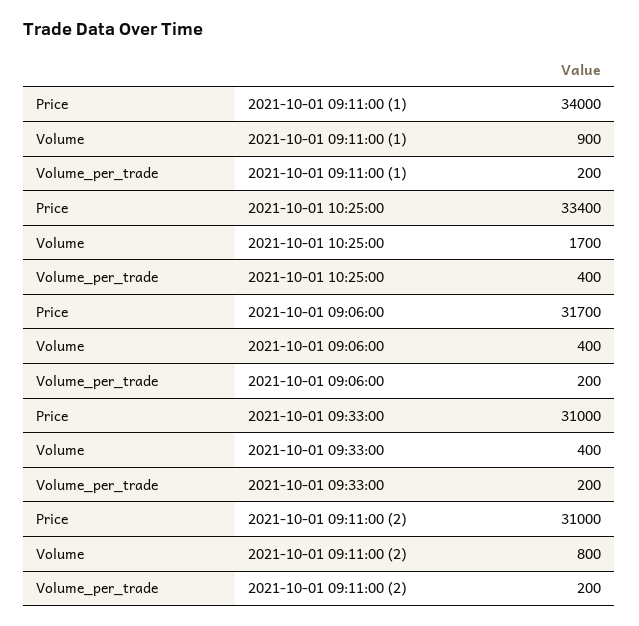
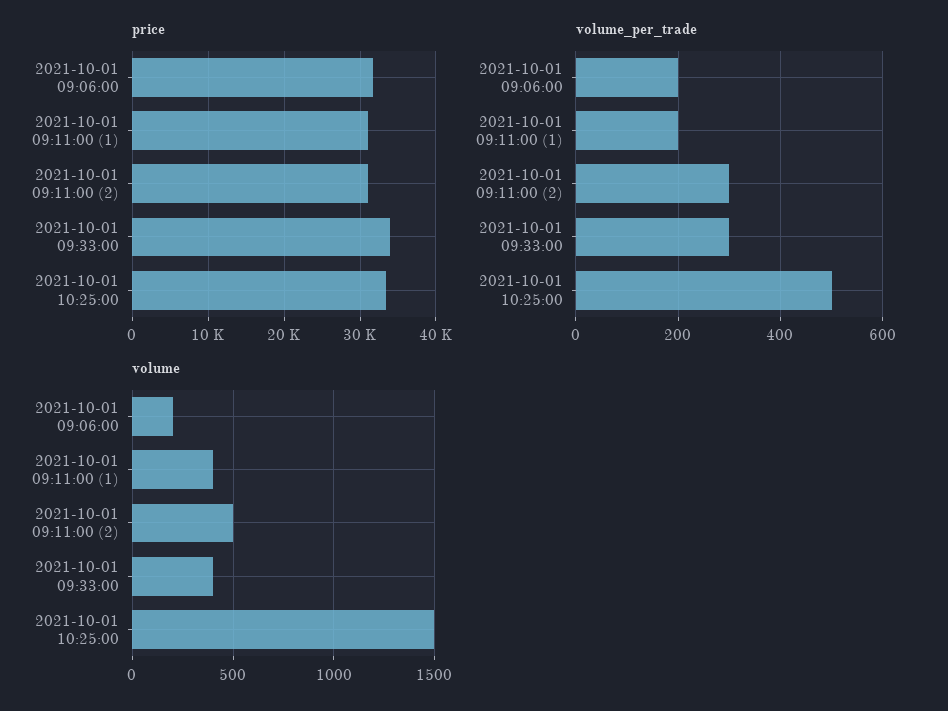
Price, 2021-10-01 09:11:00 (1): 34000 -> 31000
Volume, 2021-10-01 09:11:00 (1): 900 -> 400
Volume, 2021-10-01 10:25:00: 1700 -> 1500
Volume_per_trade, 2021-10-01 10:25:00: 400 -> 500
Volume, 2021-10-01 09:06:00: 400 -> 200
Price, 2021-10-01 09:33:00: 31000 -> 34000
Volume_per_trade, 2021-10-01 09:33:00: 200 -> 300
Volume, 2021-10-01 09:11:00 (2): 800 -> 500
Volume_per_trade, 2021-10-01 09:11:00 (2): 200 -> 300

